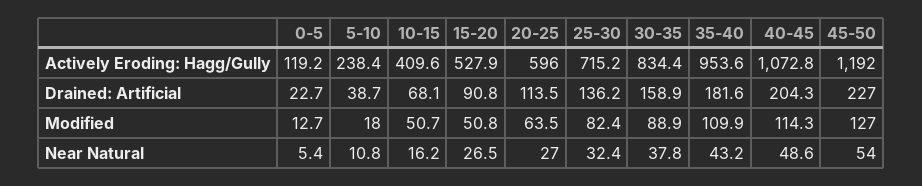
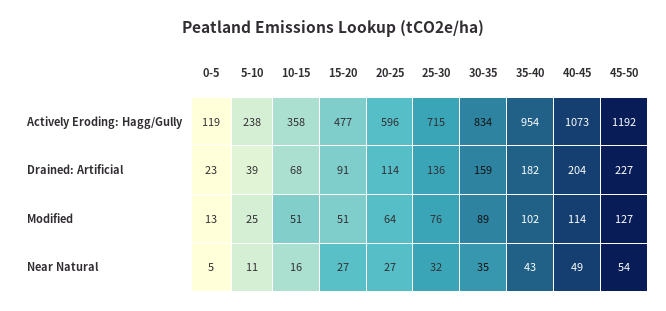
10-15, Actively Eroding: Hagg/Gully: 409.6 -> 358
15-20, Actively Eroding: Hagg/Gully: 527.9 -> 477
5-10, Modified: 18 -> 25
25-30, Modified: 82.4 -> 76
35-40, Modified: 109.9 -> 102
30-35, Near Natural: 37.8 -> 35

